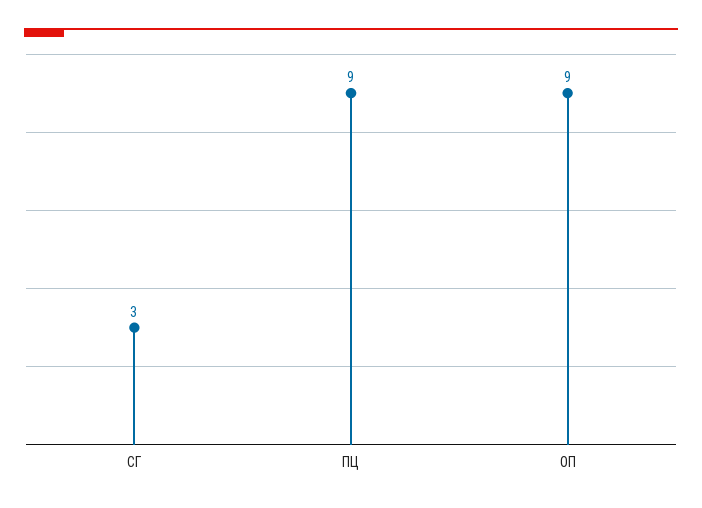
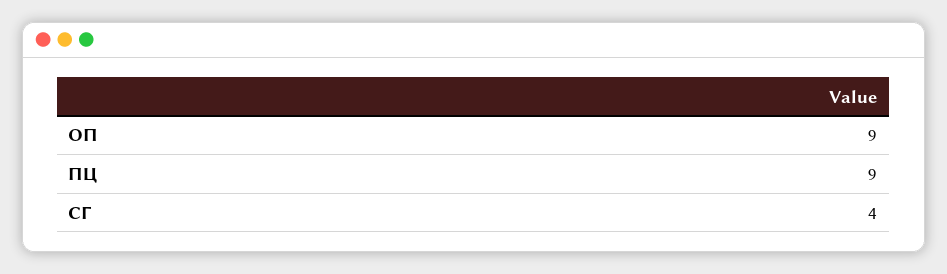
СГ: 3 -> 4

